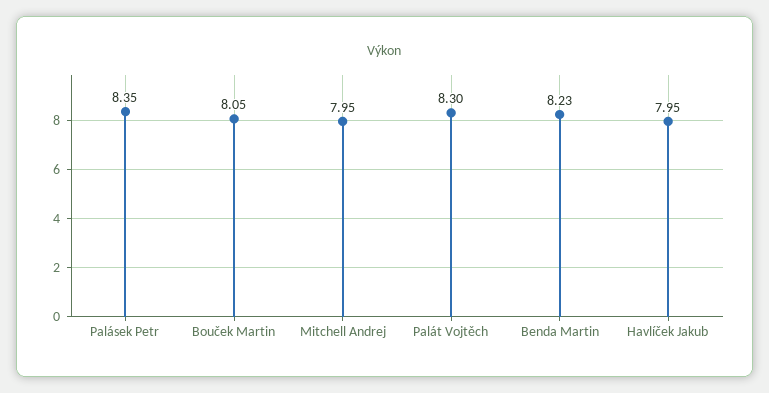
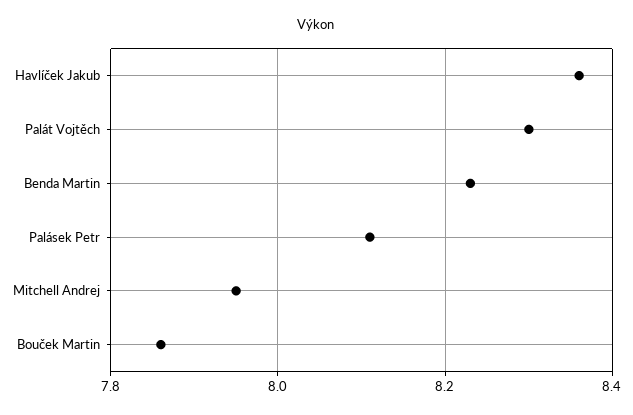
Palásek Petr: 8.35 -> 8.1
Bouček Martin: 8.05 -> 7.85
Havlíček Jakub: 7.95 -> 8.35

